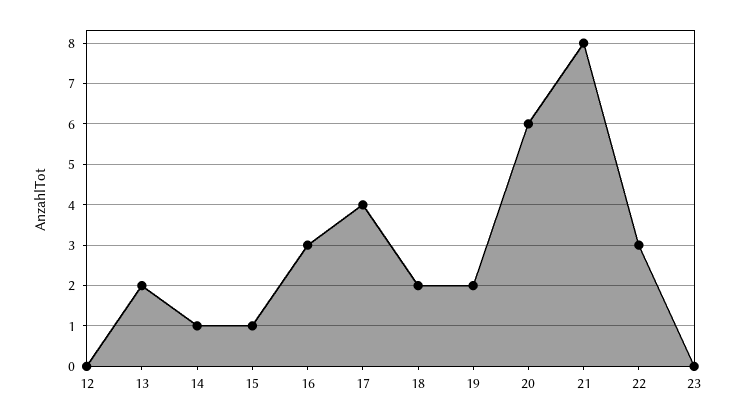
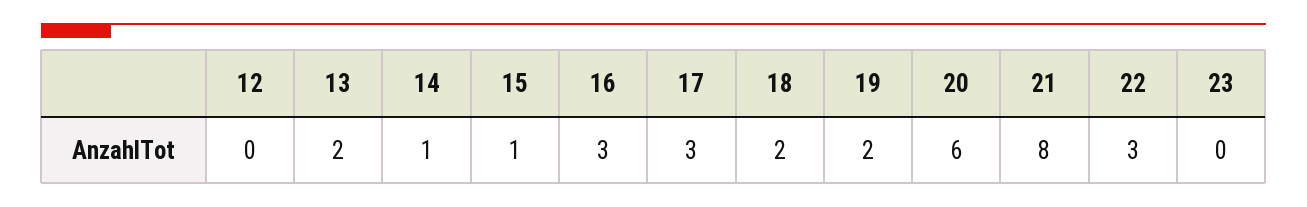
17: 4 -> 3

